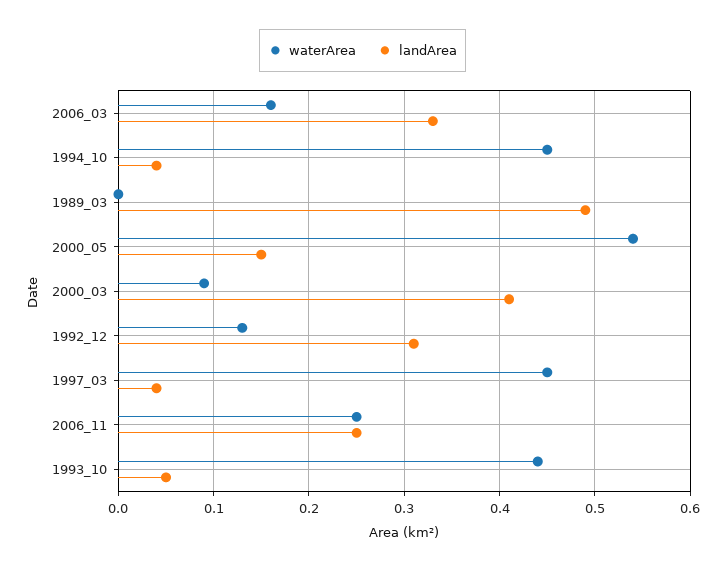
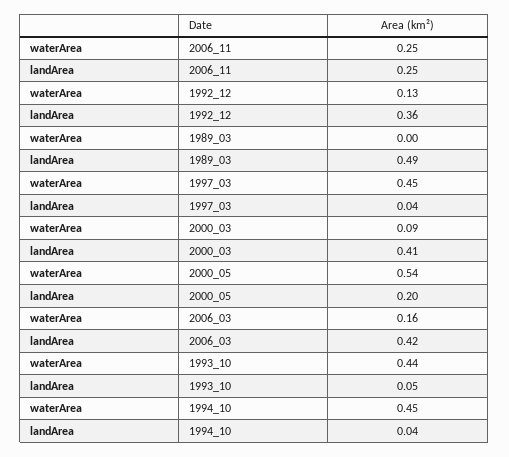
landArea, 2006_03: 0.33 -> 0.42
landArea, 2000_05: 0.15 -> 0.2
landArea, 1992_12: 0.31 -> 0.36

